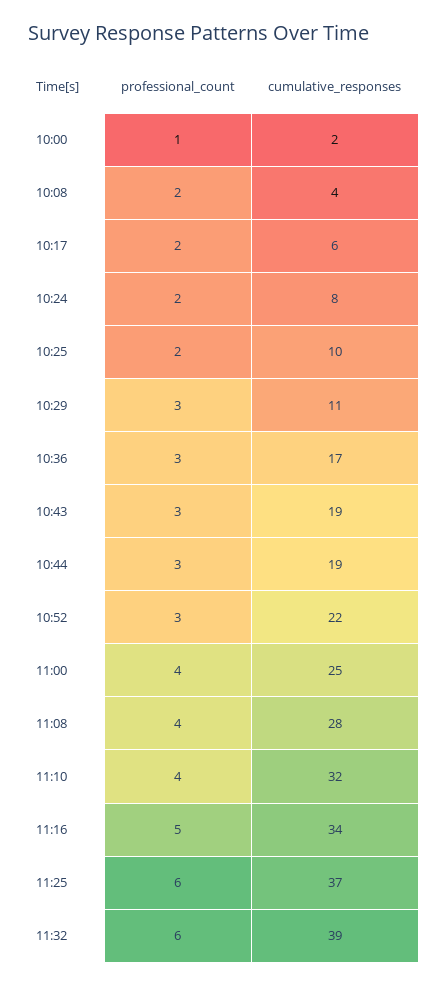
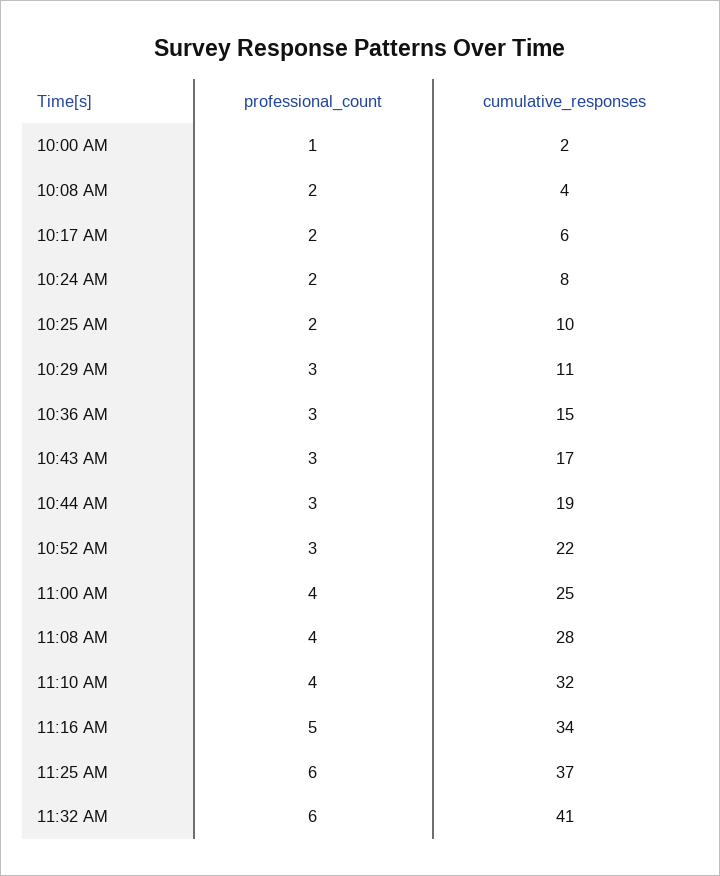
cumulative_responses, 10:36: 17 -> 15
cumulative_responses, 10:43: 19 -> 17
cumulative_responses, 11:32: 39 -> 41

